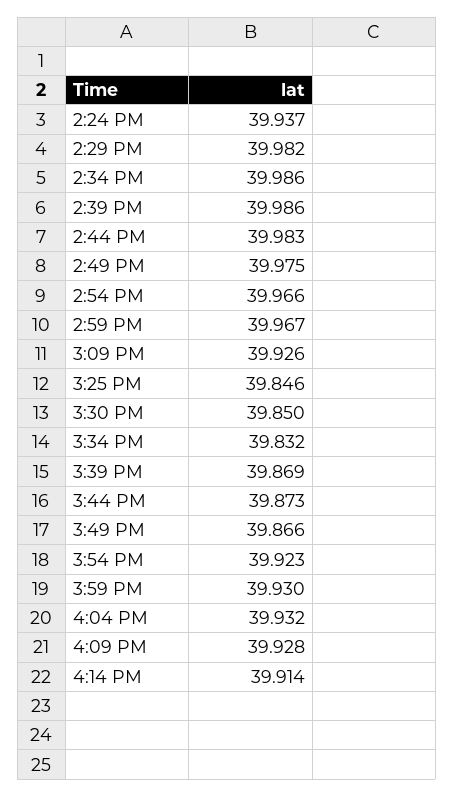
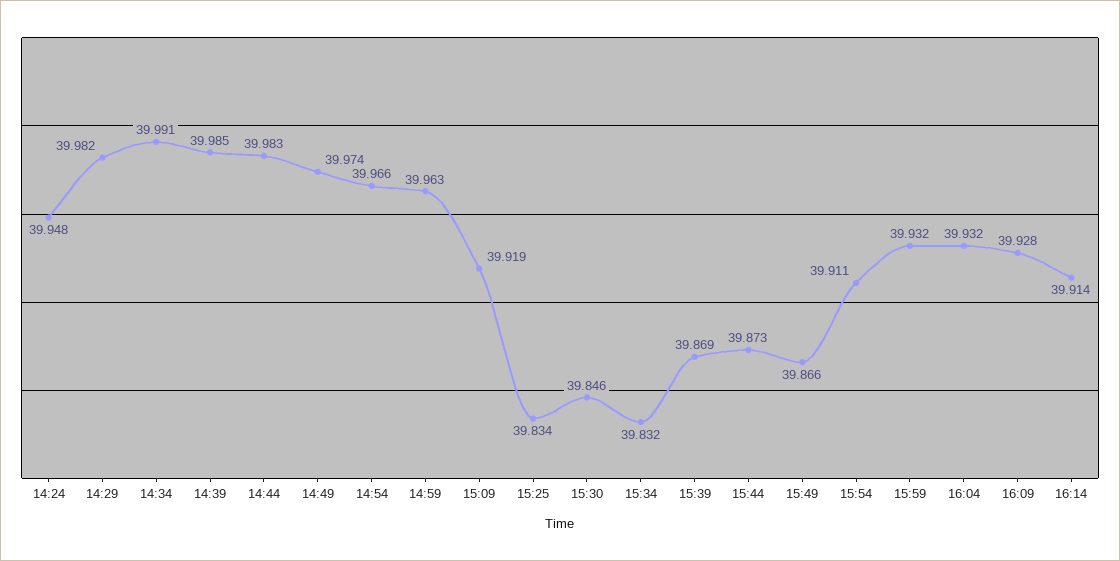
2:24 PM: 39.937 -> 39.948
2:34 PM: 39.986 -> 39.991
2:39 PM: 39.986 -> 39.985
2:49 PM: 39.975 -> 39.974
2:59 PM: 39.967 -> 39.963
3:09 PM: 39.926 -> 39.919
3:25 PM: 39.846 -> 39.834
3:30 PM: 39.85 -> 39.846
3:54 PM: 39.923 -> 39.911
3:59 PM: 39.93 -> 39.932

